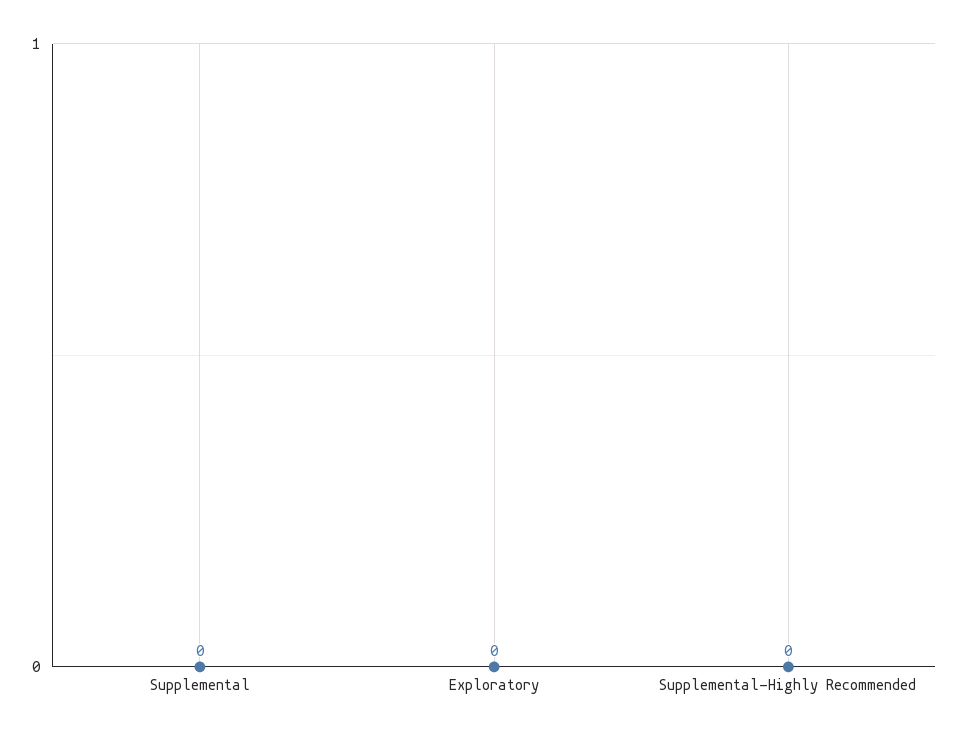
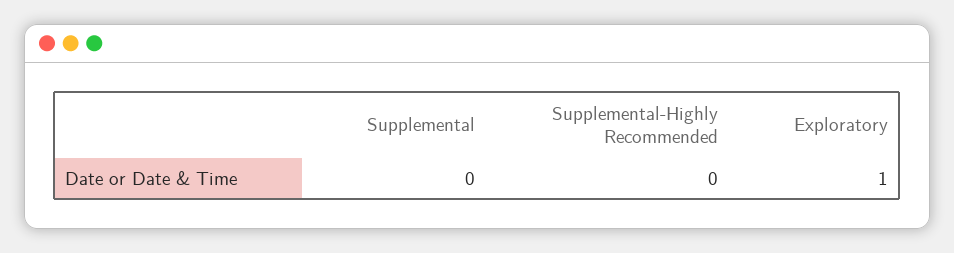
Exploratory: 0 -> 1

